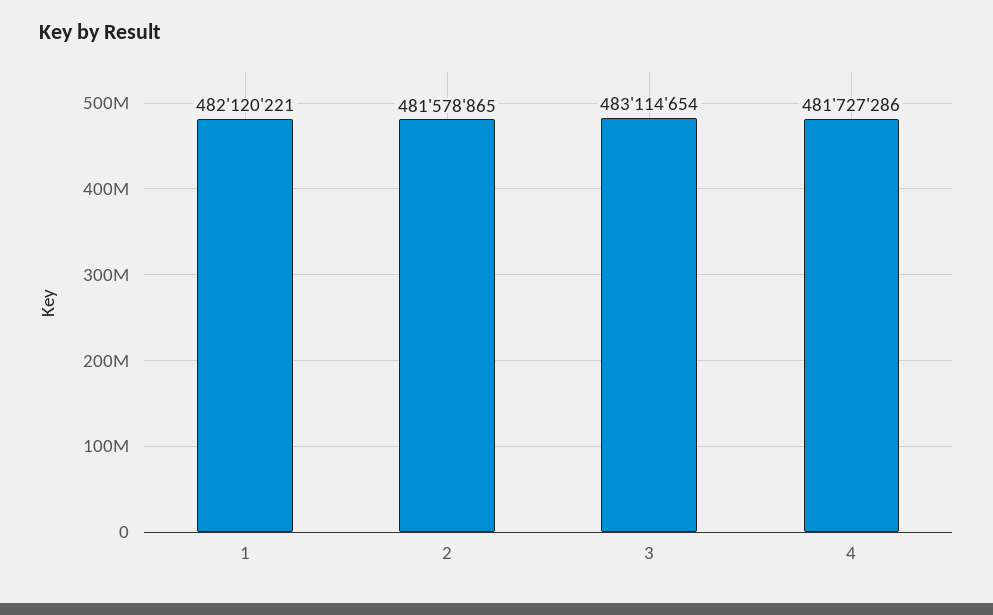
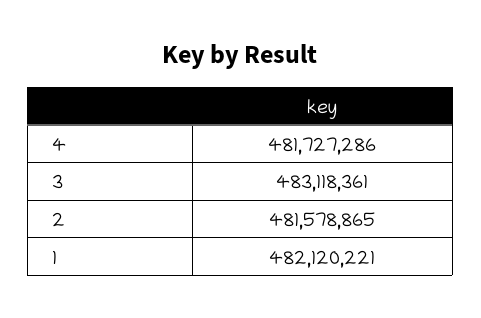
3: 483114654 -> 483118361

